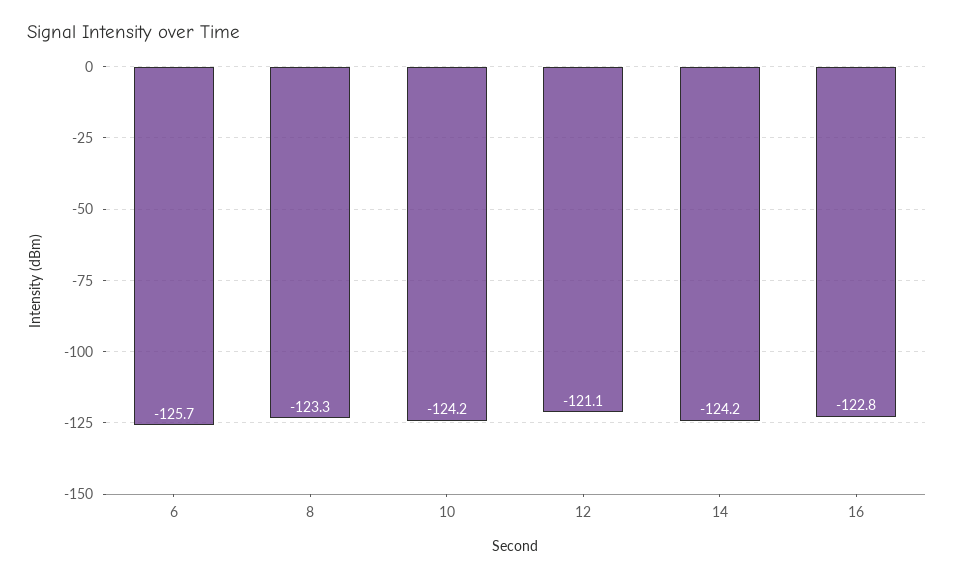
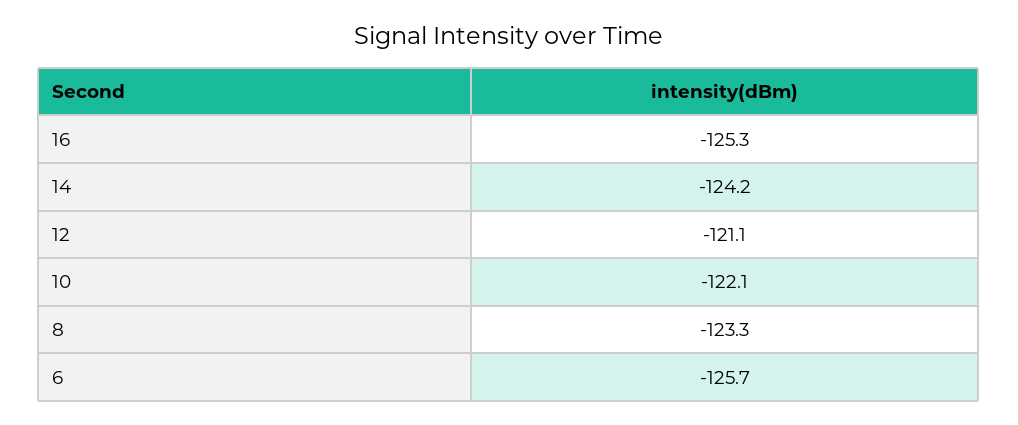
10: -124.2 -> -122.1
16: -122.8 -> -125.3

